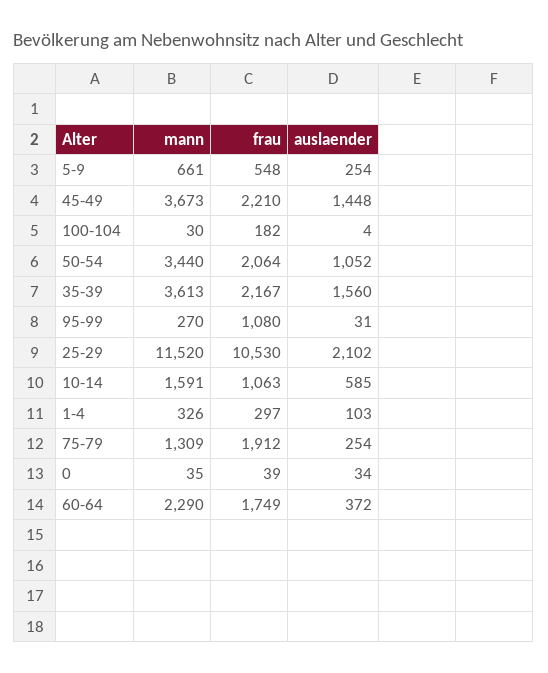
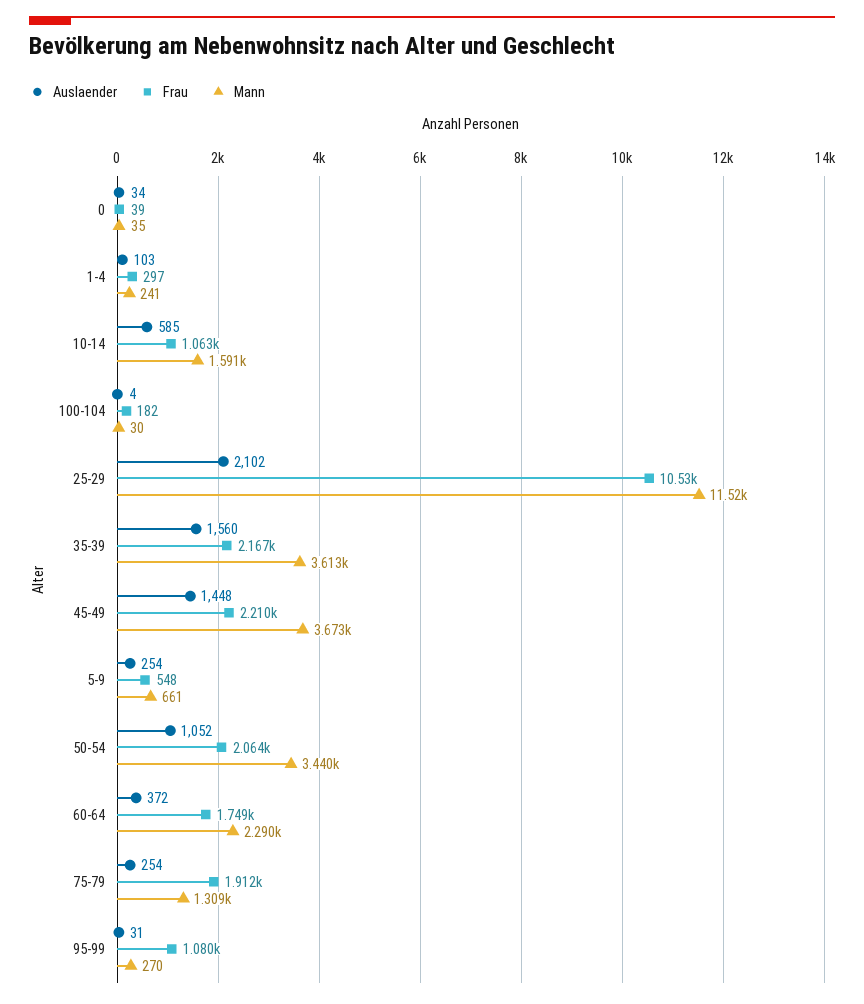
mann, 1-4: 326 -> 241

